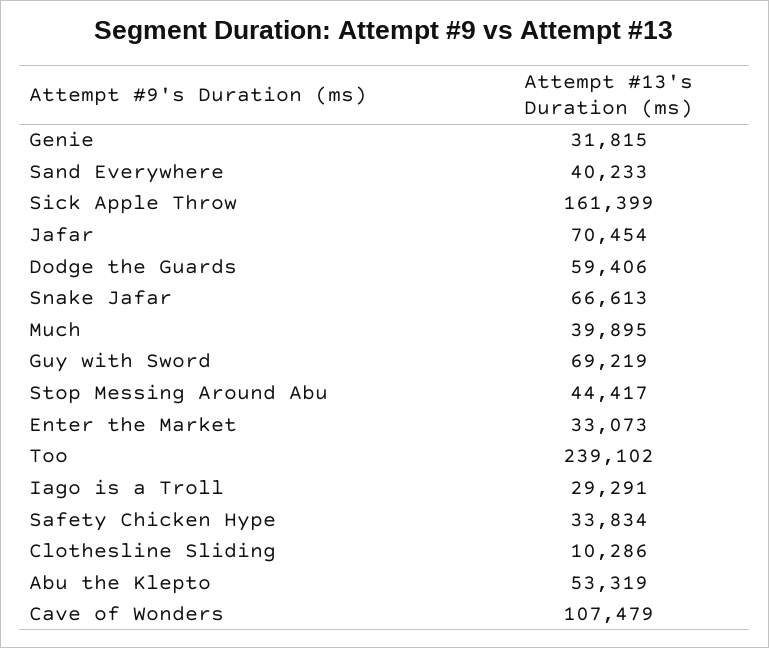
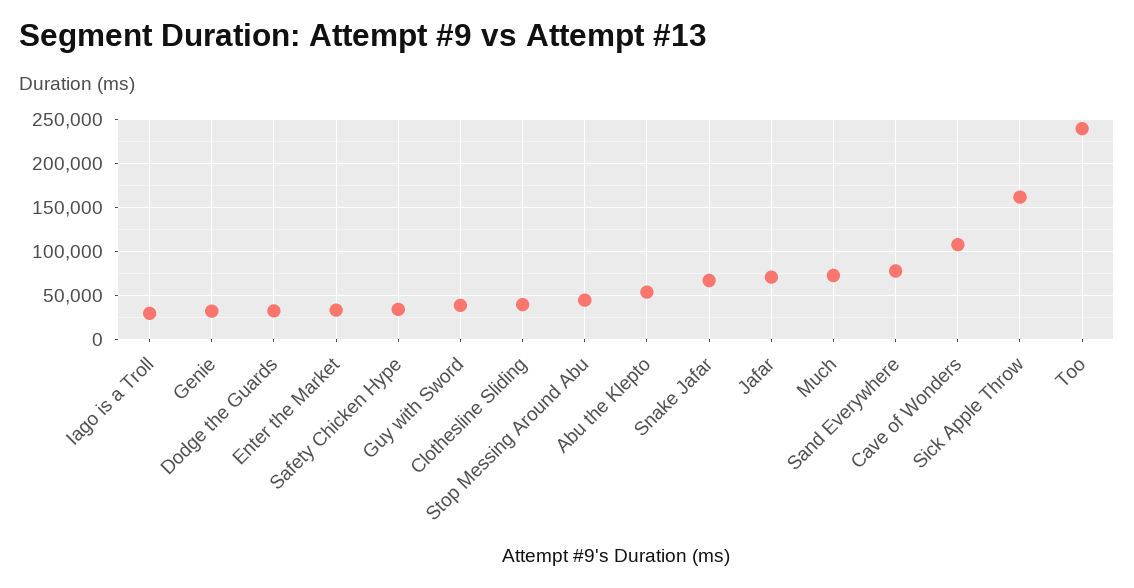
Sand Everywhere: 40233 -> 80000
Dodge the Guards: 59406 -> 30000
Much: 39895 -> 70000
Guy with Sword: 69219 -> 40000
Clothesline Sliding: 10286 -> 40000

